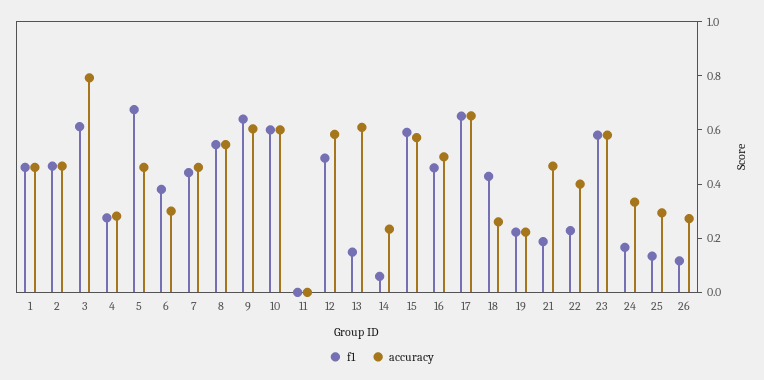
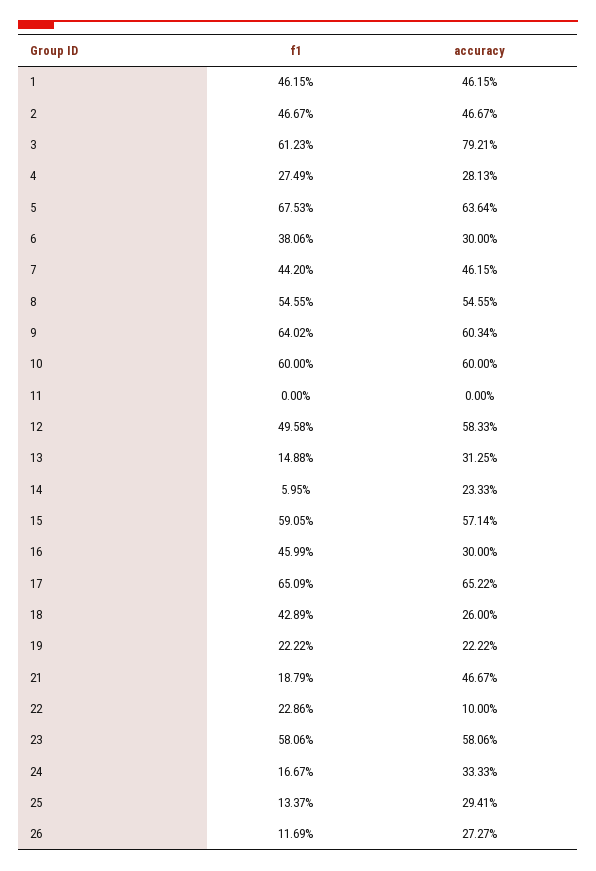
accuracy, 5: 0.45 -> 0.6364
accuracy, 13: 0.6 -> 0.3125
accuracy, 16: 0.5 -> 0.3
accuracy, 22: 0.4 -> 0.1

